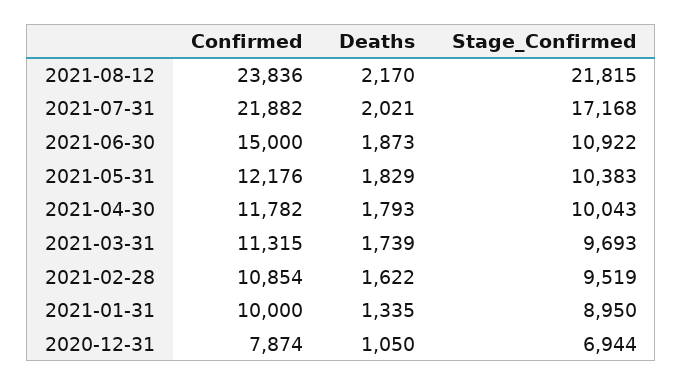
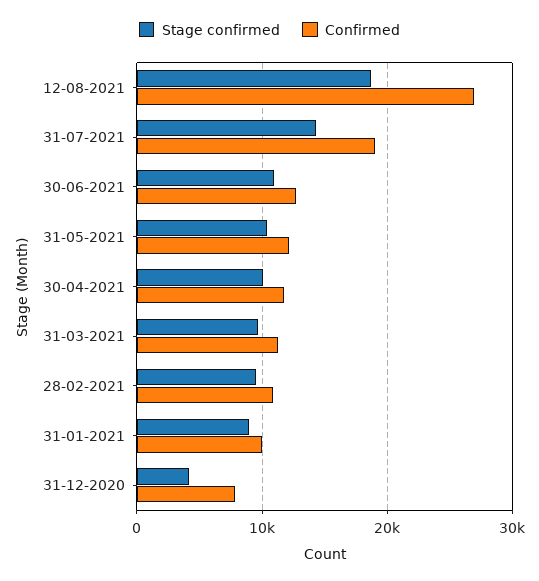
Confirmed, 2021-08-12: 23836 -> 27000
Deaths, 2021-08-12: 2170 -> none
Stage_Confirmed, 2021-08-12: 21815 -> 19000
Confirmed, 2021-07-31: 21882 -> 19000
Deaths, 2021-07-31: 2021 -> none
Stage_Confirmed, 2021-07-31: 17168 -> 14000
Confirmed, 2021-06-30: 15000 -> 13000
Deaths, 2021-06-30: 1873 -> none
Deaths, 2021-05-31: 1829 -> none
Deaths, 2021-04-30: 1793 -> none
Deaths, 2021-03-31: 1739 -> none
Deaths, 2021-02-28: 1622 -> none
Deaths, 2021-01-31: 1335 -> none
Deaths, 2020-12-31: 1050 -> none
Stage_Confirmed, 2020-12-31: 6944 -> 4000

